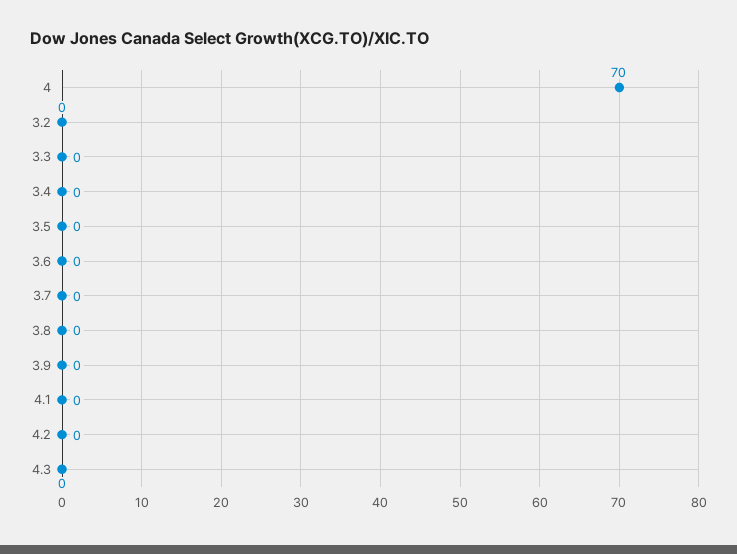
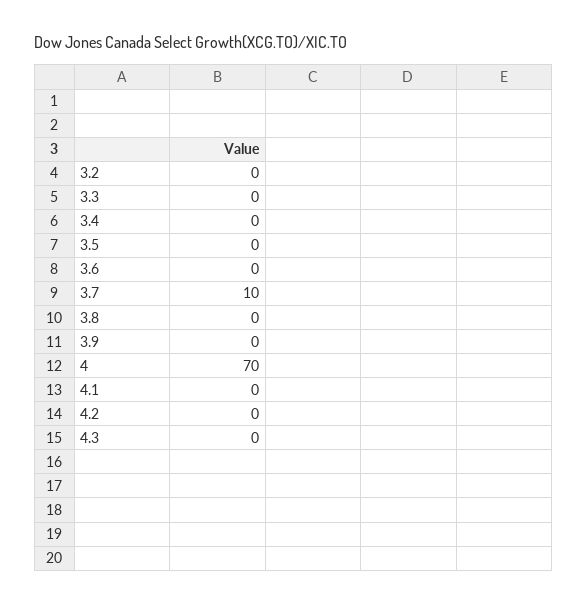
3.7: 0 -> 10

